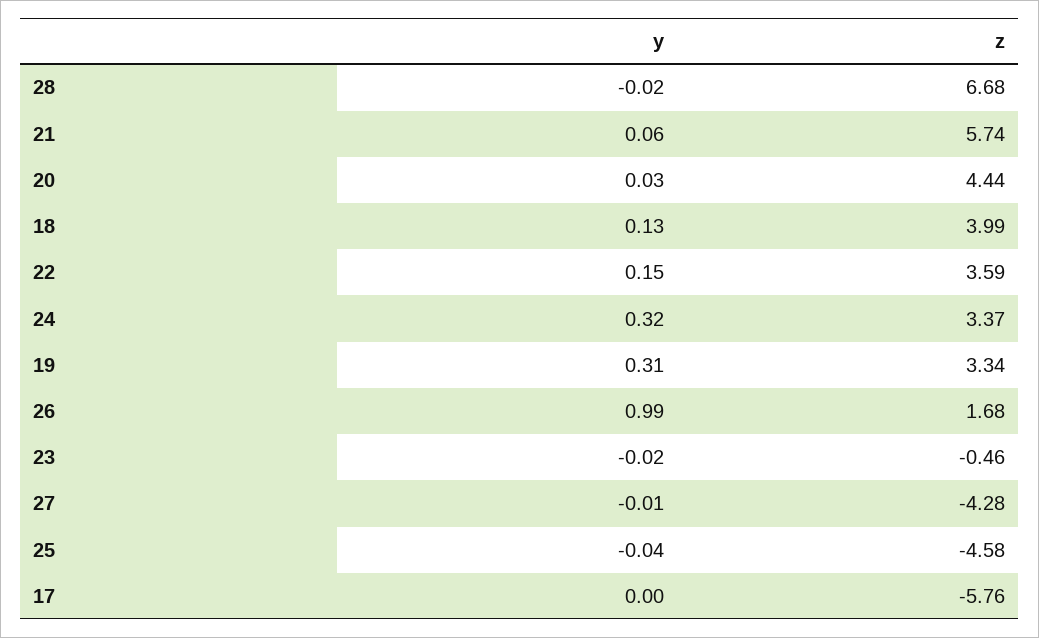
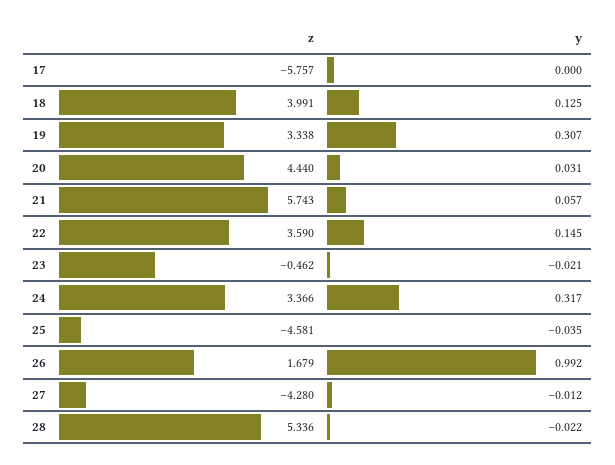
z, 28: 6.68 -> 5.336

